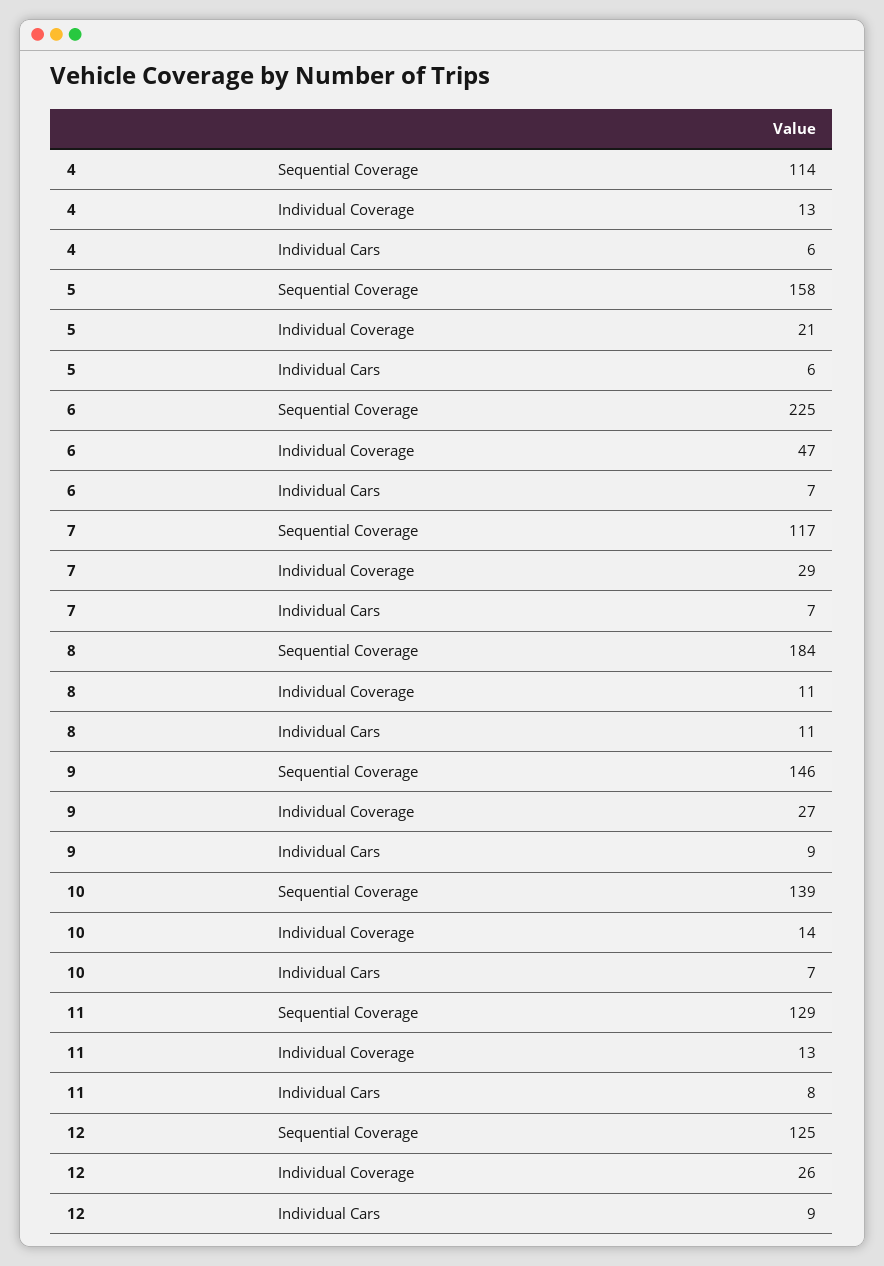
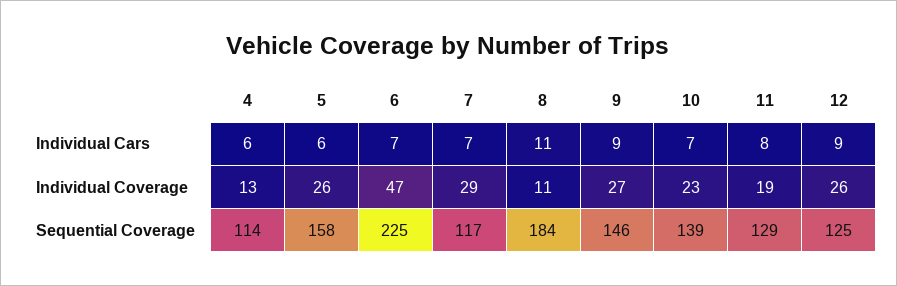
5, Individual Coverage: 21 -> 26
10, Individual Coverage: 14 -> 23
11, Individual Coverage: 13 -> 19

